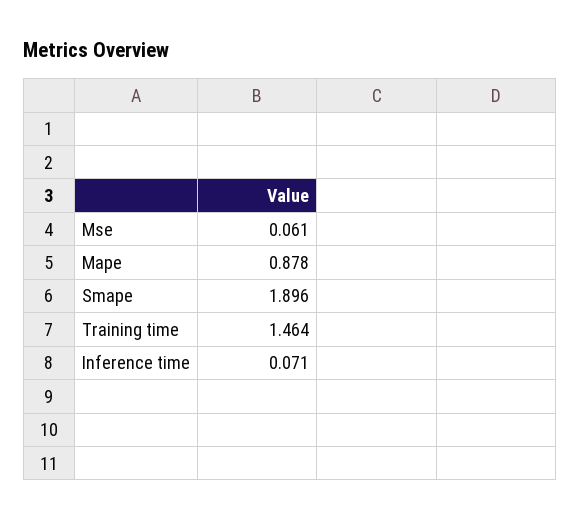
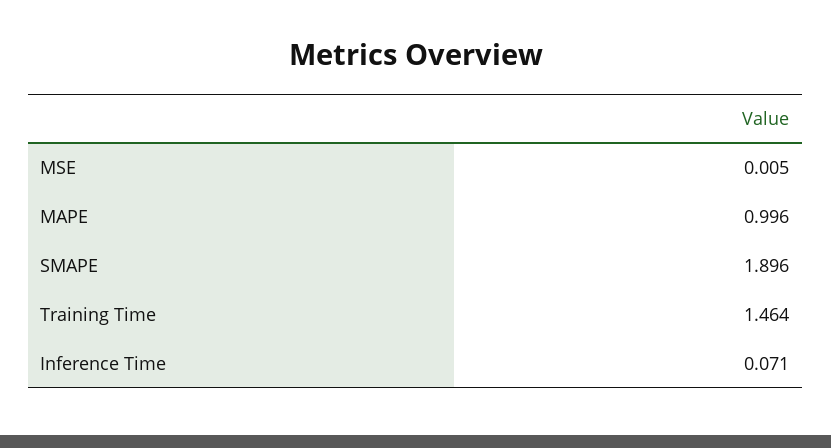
Mse: 0.061 -> 0.005
Mape: 0.878 -> 0.996

